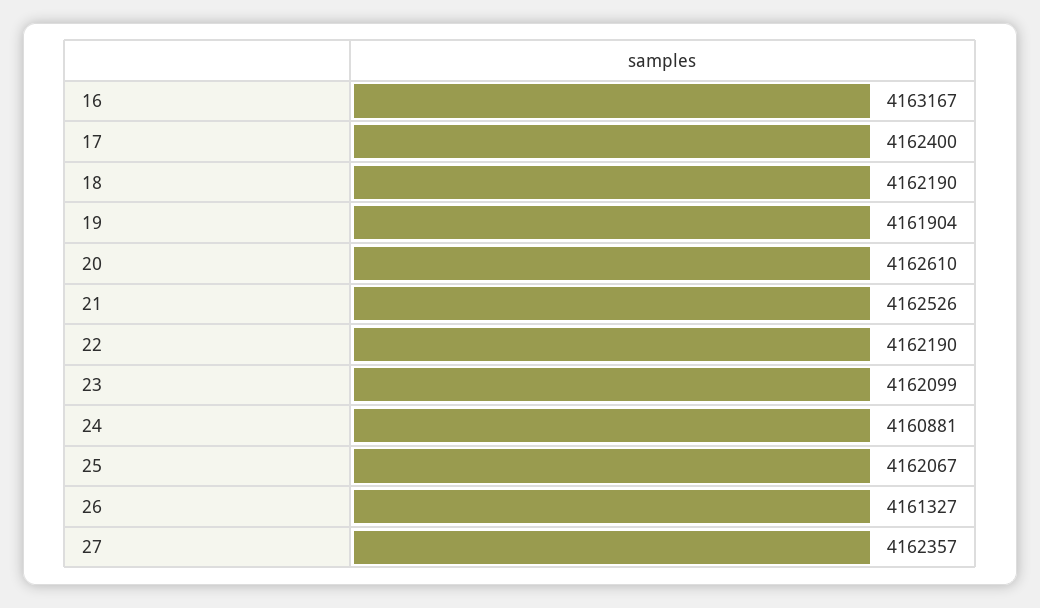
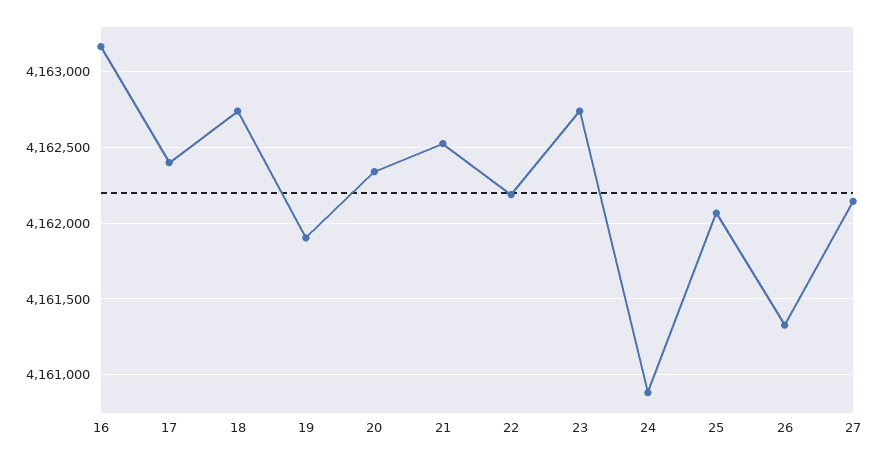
18: 4162190 -> 4162750
20: 4162610 -> 4162350
23: 4162099 -> 4162750
27: 4162357 -> 4162150

